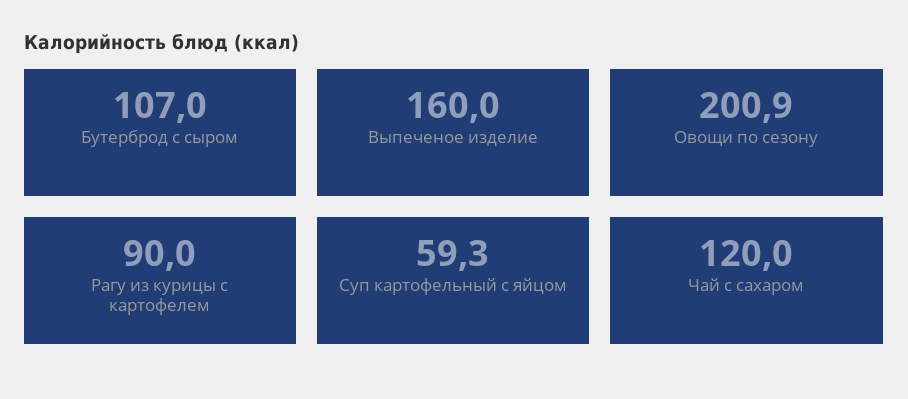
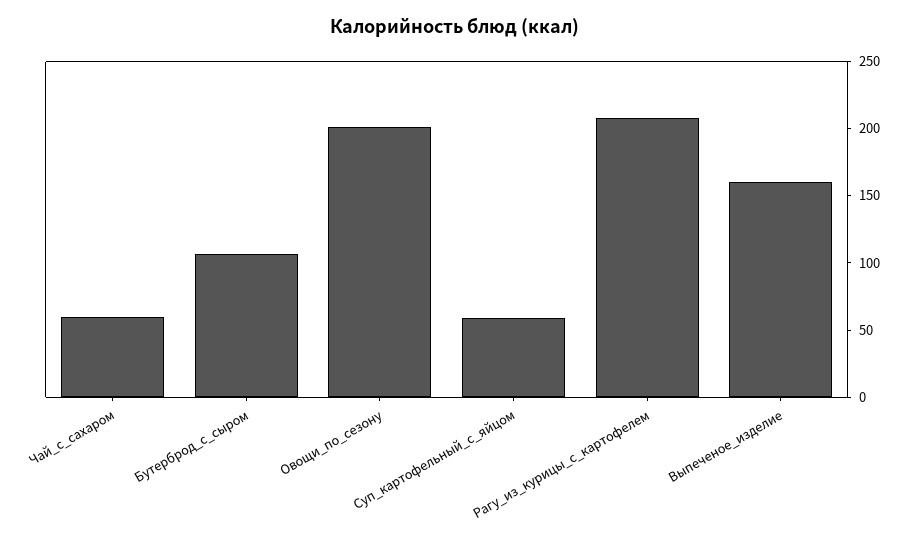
Рагу из курицы с картофелем: 90 -> 210
Чай с сахаром: 120 -> 60

